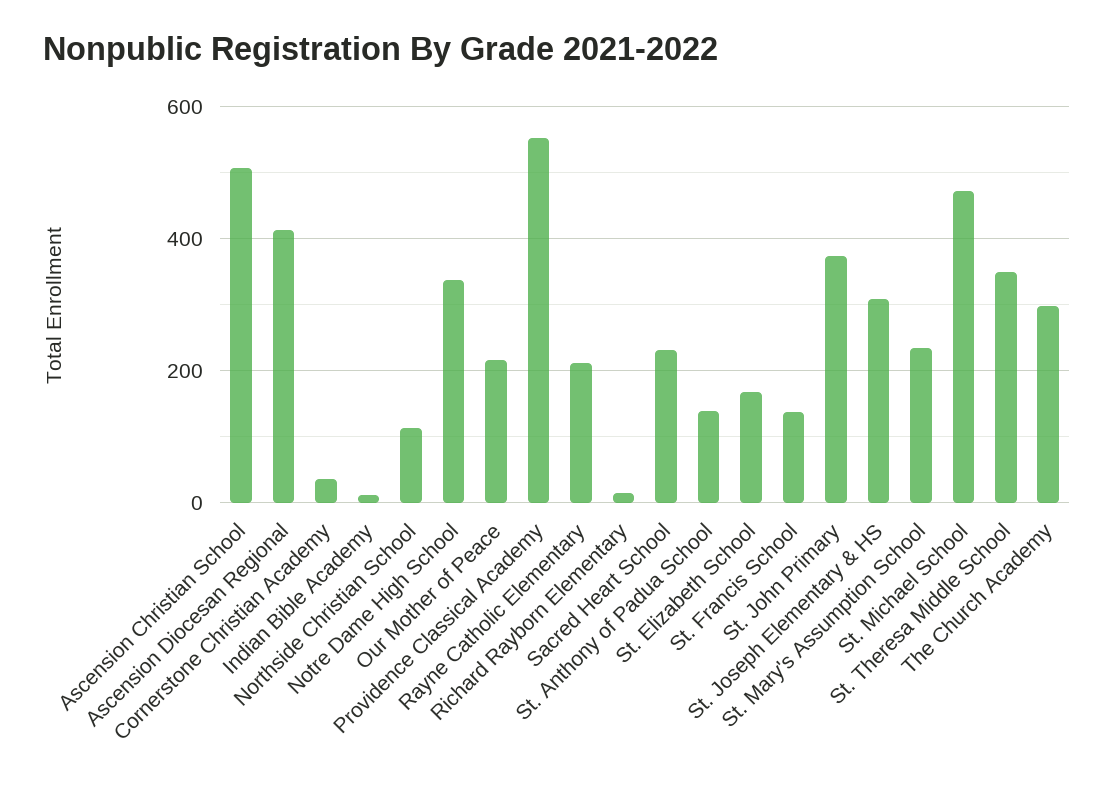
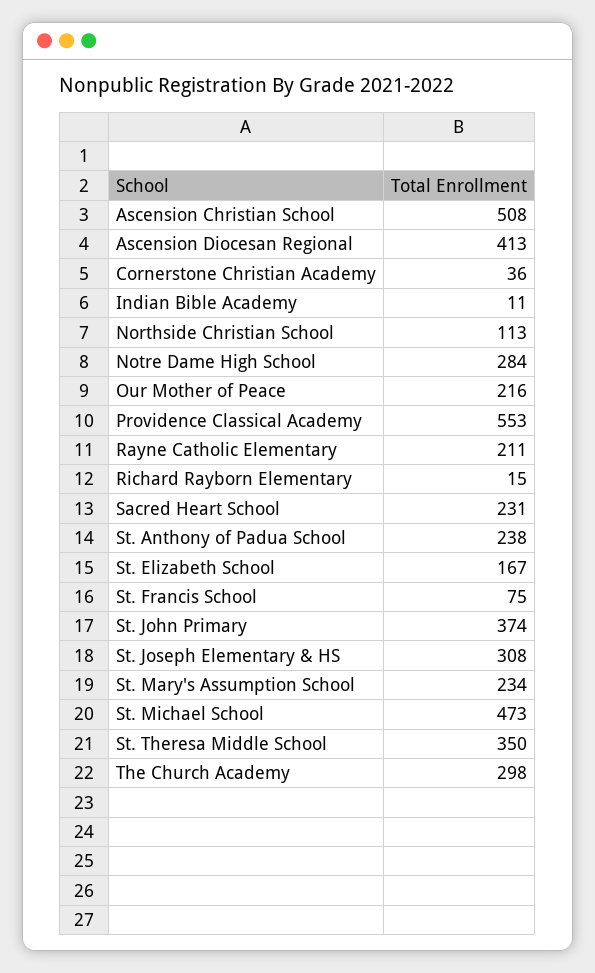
Notre Dame High School: 340 -> 284
St. Anthony of Padua School: 140 -> 238
St. Francis School: 140 -> 75

